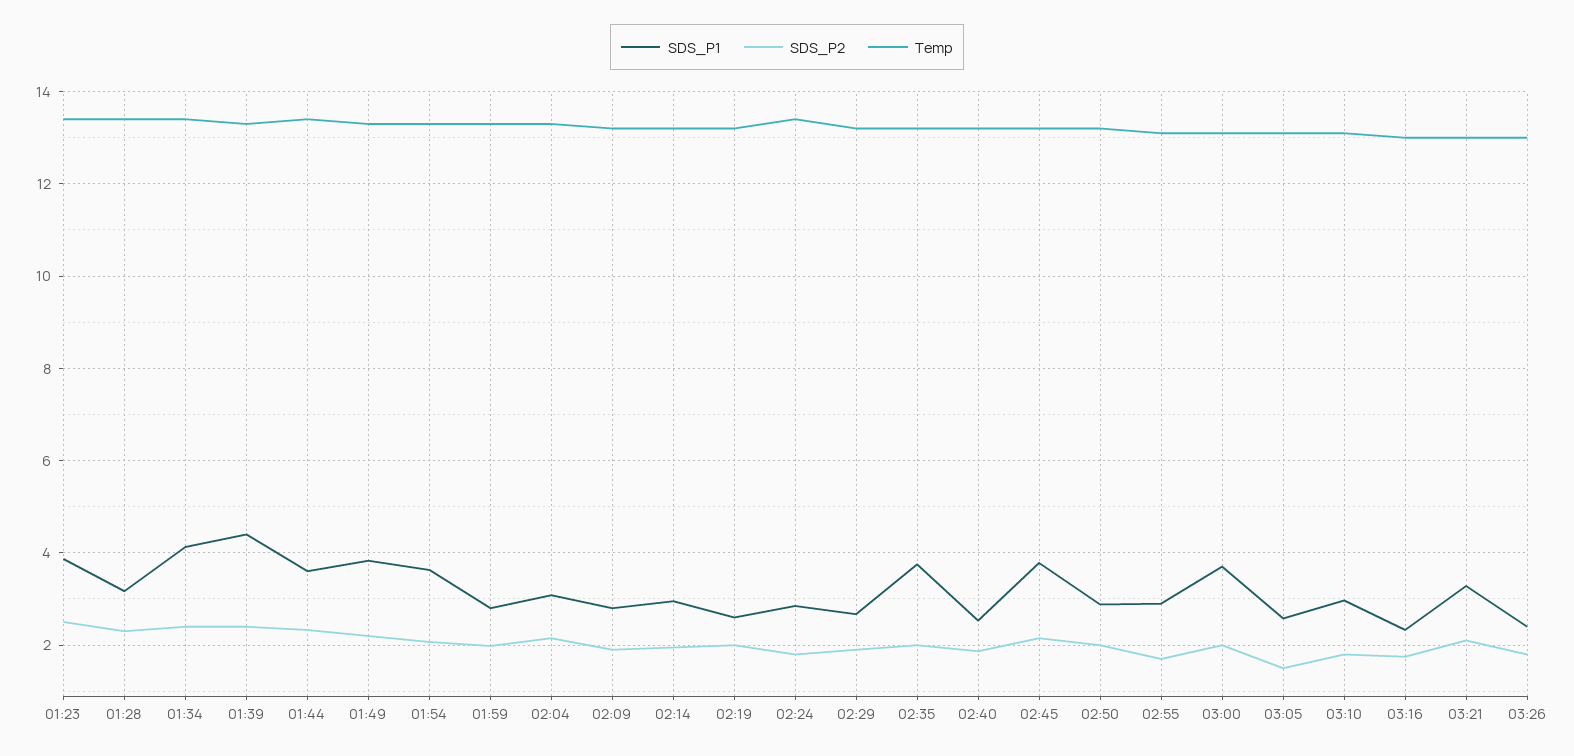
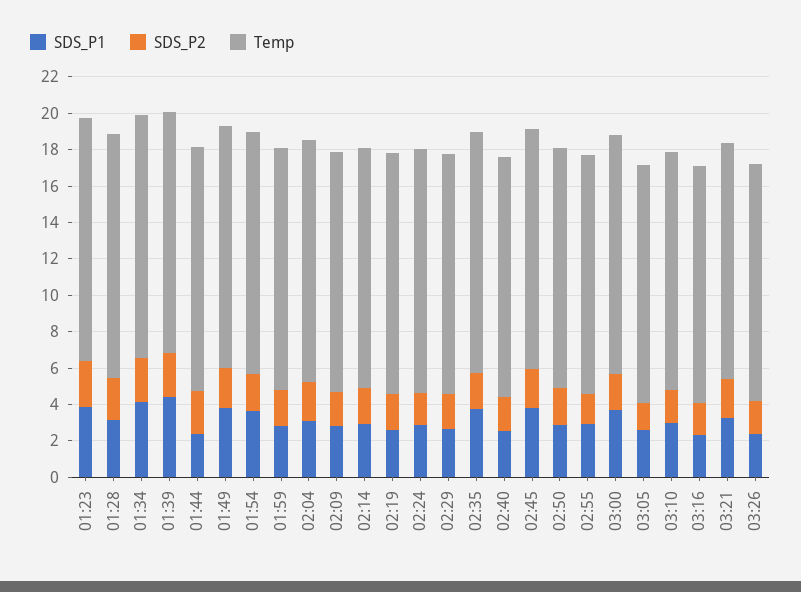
SDS_P1, 01:44: 3.6 -> 2.5

